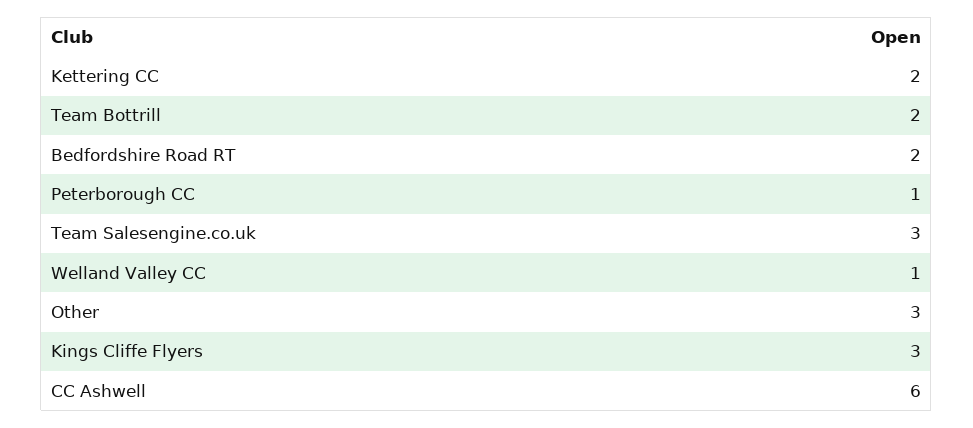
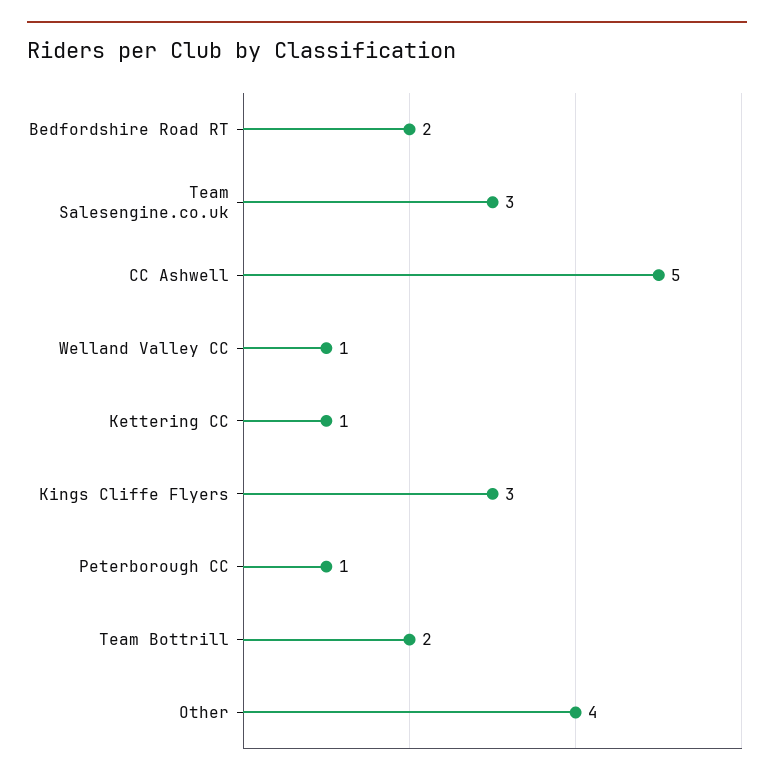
Kettering CC: 2 -> 1
Other: 3 -> 4
CC Ashwell: 6 -> 5

